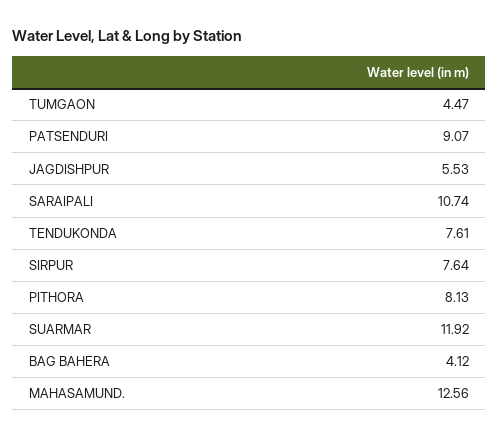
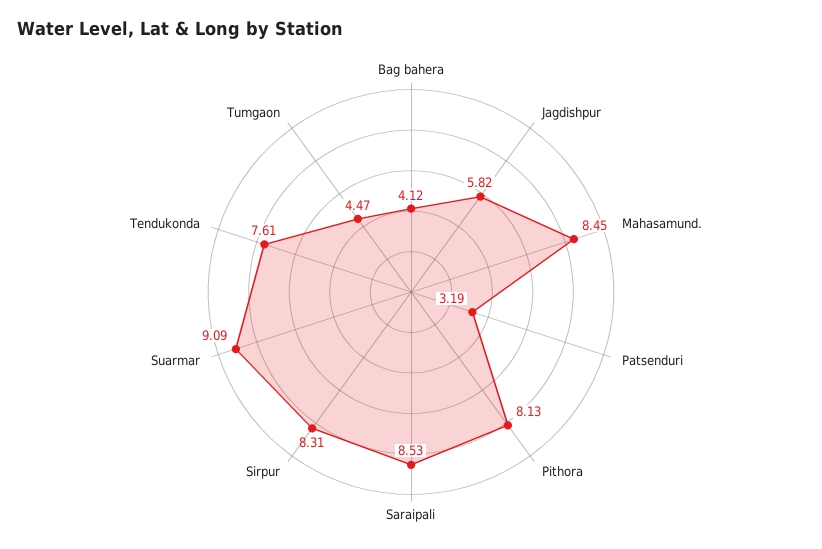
PATSENDURI: 9.07 -> 3.19
JAGDISHPUR: 5.53 -> 5.82
SARAIPALI: 10.74 -> 8.53
SIRPUR: 7.64 -> 8.31
SUARMAR: 11.92 -> 9.09
MAHASAMUND.: 12.56 -> 8.45

